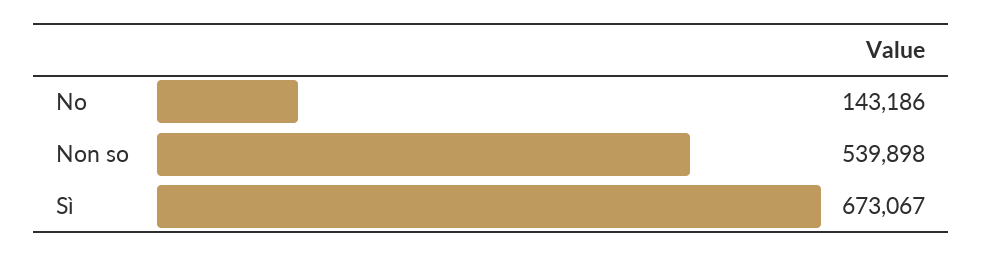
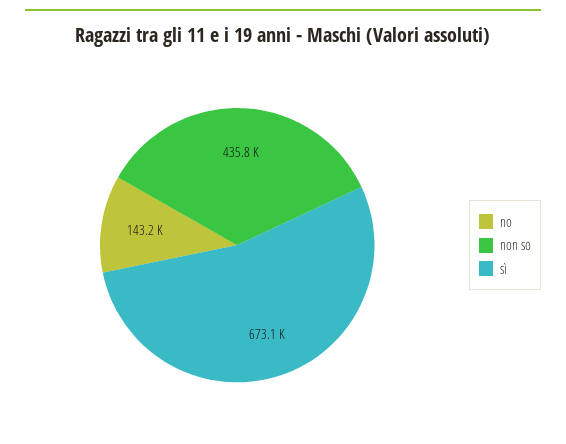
Non so: 539898 -> 435800

